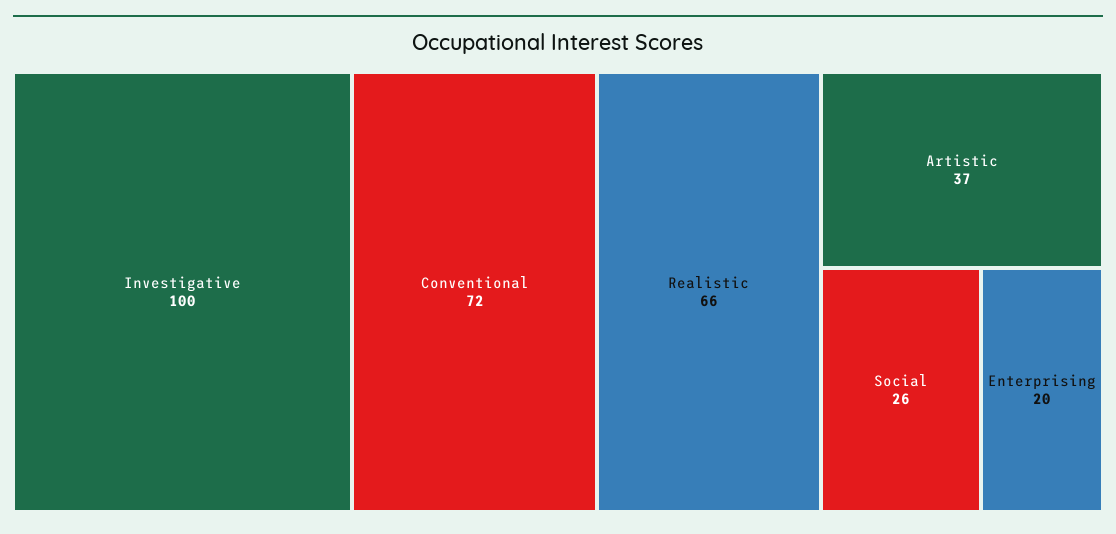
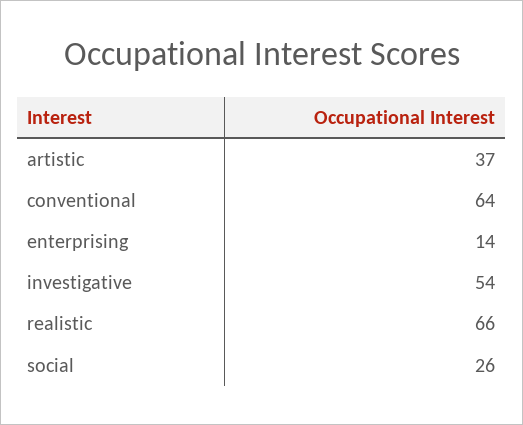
Investigative: 100 -> 54
Conventional: 72 -> 64
Enterprising: 20 -> 14

